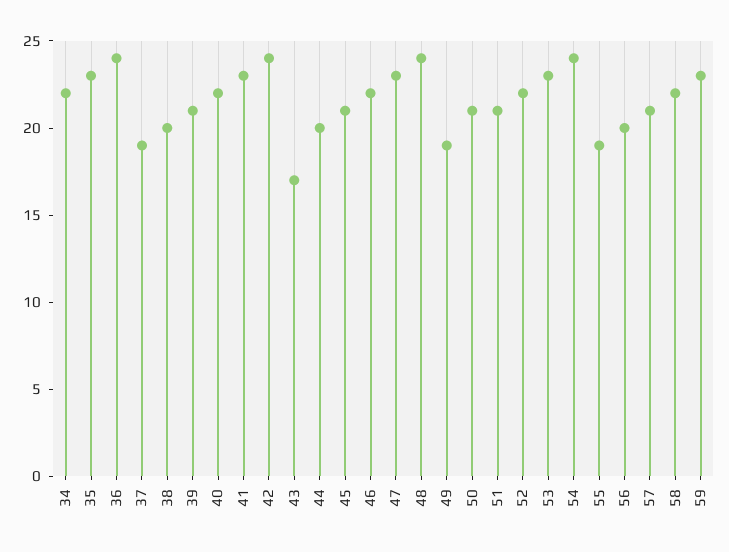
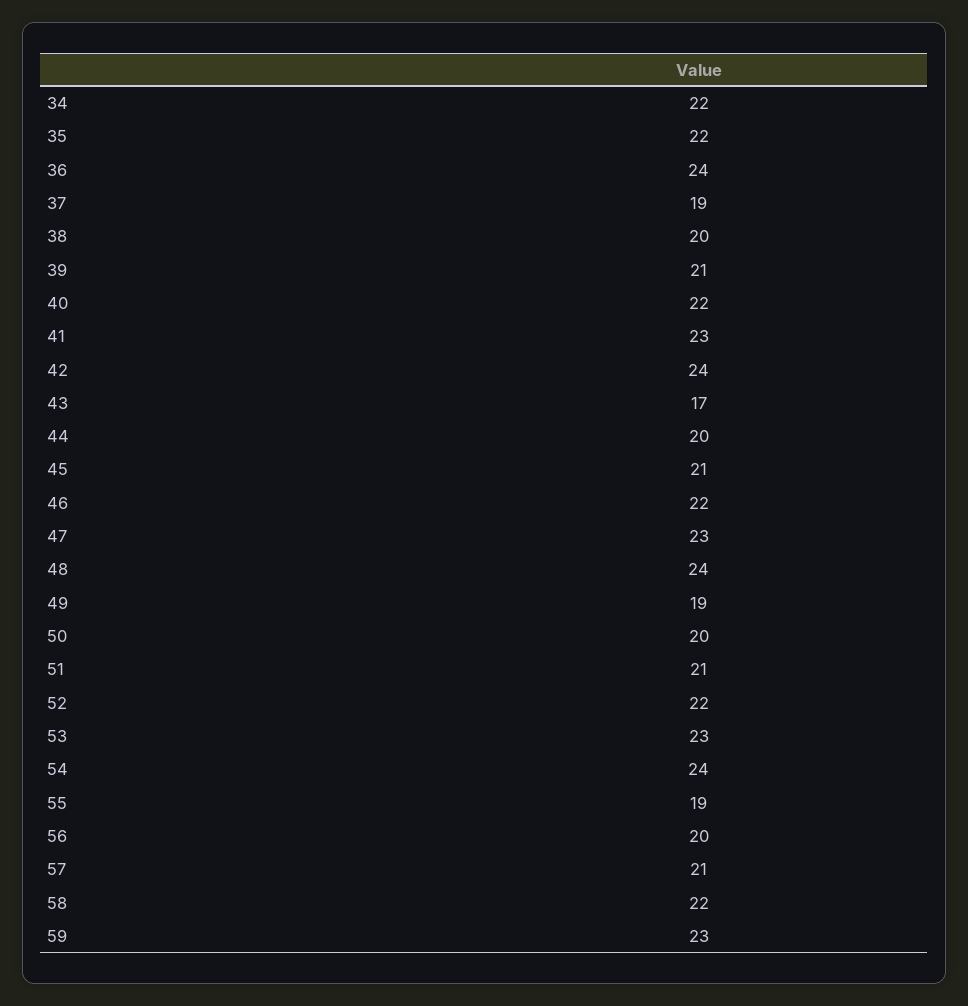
35: 23 -> 22
50: 21 -> 20

